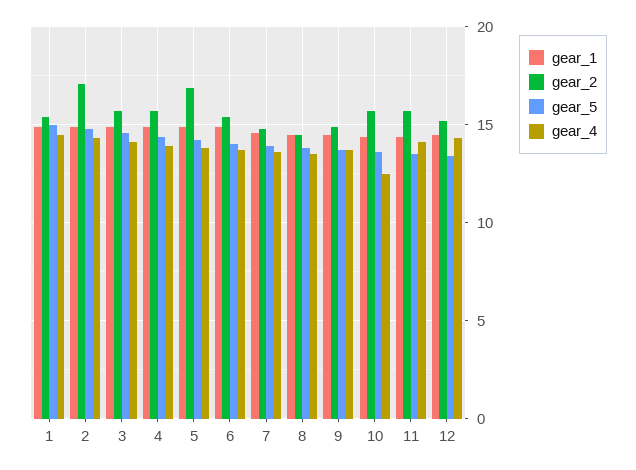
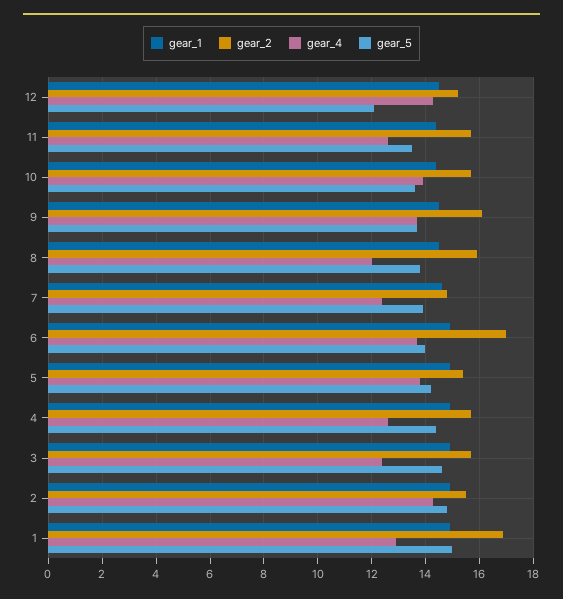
gear_2, 1: 15.5 -> 17
gear_4, 1: 14.5 -> 13
gear_2, 2: 17 -> 15.5
gear_4, 3: 14 -> 12.5
gear_4, 4: 14 -> 12.5
gear_2, 5: 17 -> 15.5
gear_2, 6: 15.5 -> 17
gear_4, 7: 13.5 -> 12.5
gear_2, 8: 14.5 -> 16
gear_4, 8: 13.5 -> 12
gear_2, 9: 15 -> 16
gear_4, 10: 12.5 -> 14
gear_4, 11: 14 -> 12.5
gear_5, 12: 13.5 -> 12

